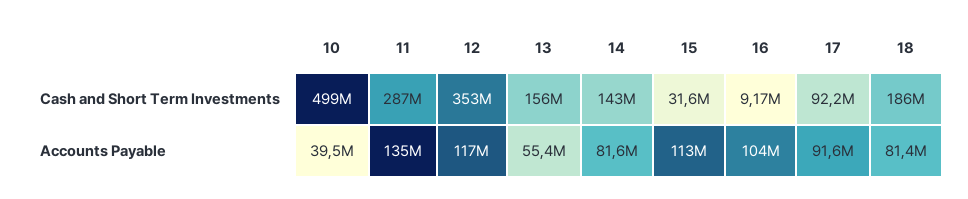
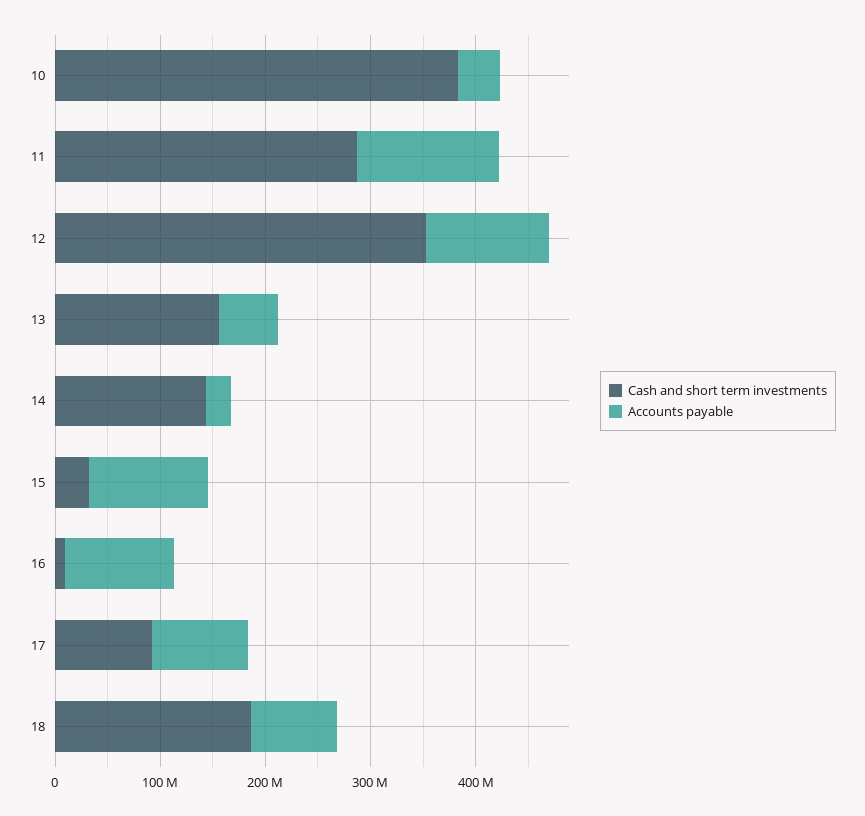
Cash and Short Term Investments, 10: 499000000 -> 380000000
Accounts Payable, 14: 81600000 -> 20000000

